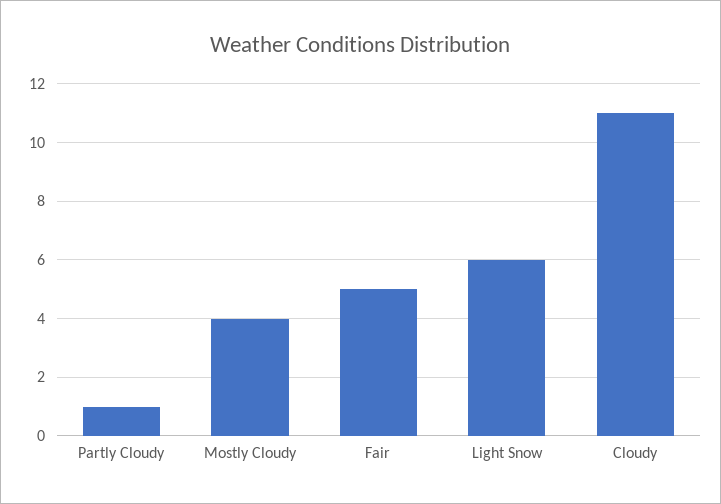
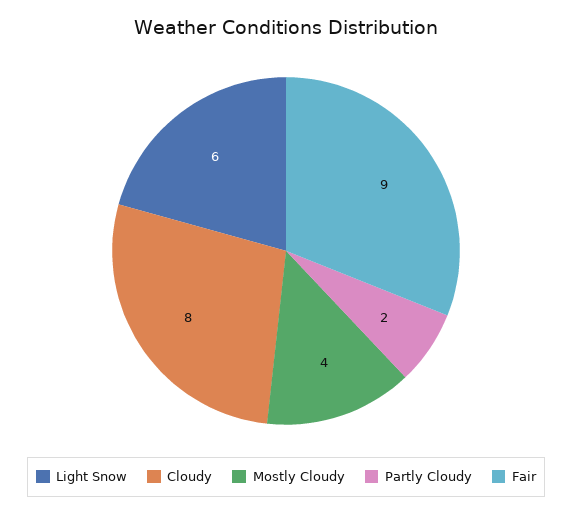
Partly Cloudy: 1 -> 2
Fair: 5 -> 9
Cloudy: 11 -> 8

